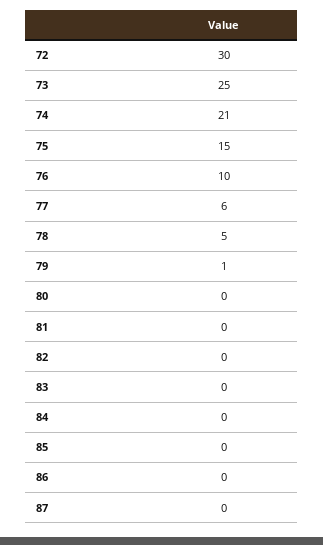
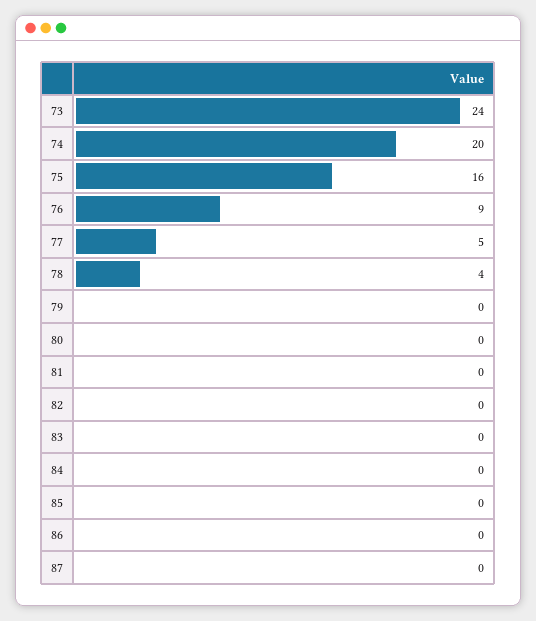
72: 30 -> none
73: 25 -> 24
74: 21 -> 20
75: 15 -> 16
76: 10 -> 9
77: 6 -> 5
78: 5 -> 4
79: 1 -> 0

